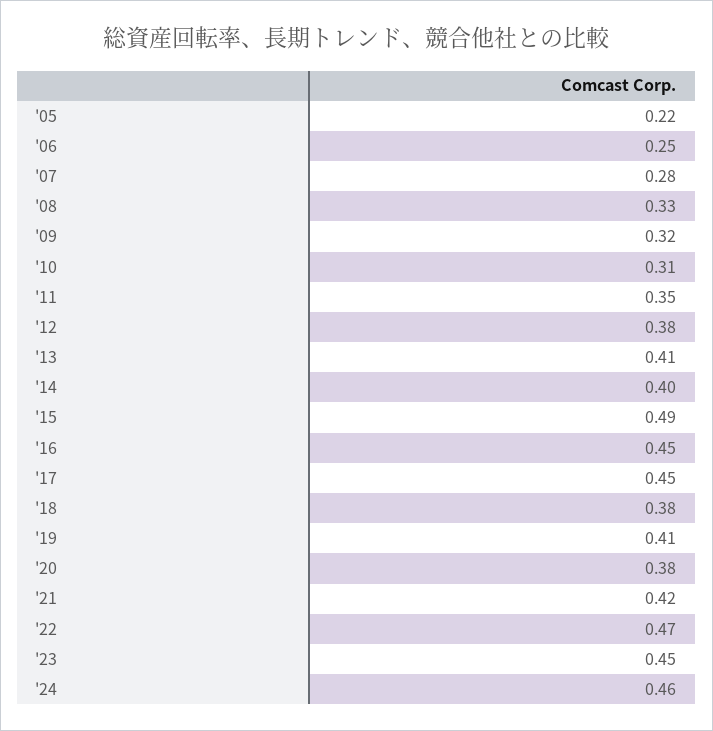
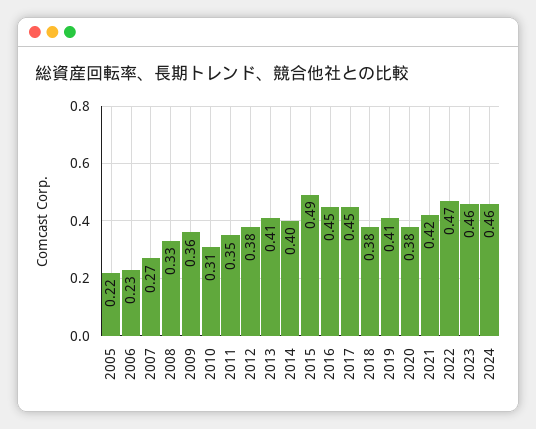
'06: 0.25 -> 0.23
'07: 0.28 -> 0.27
'09: 0.32 -> 0.36
'23: 0.45 -> 0.46

